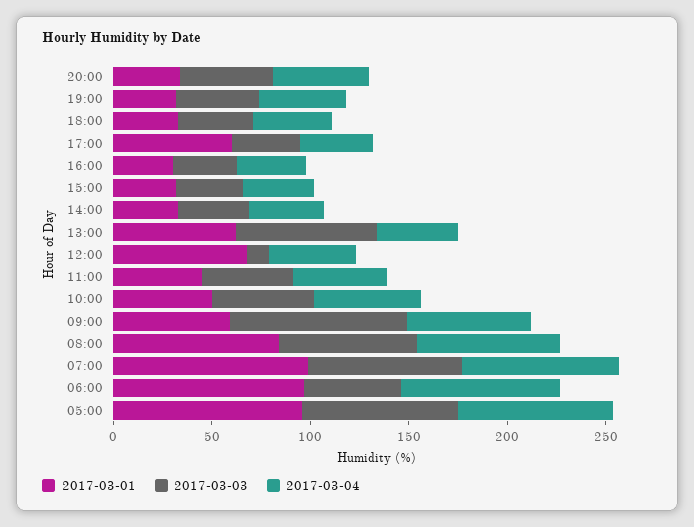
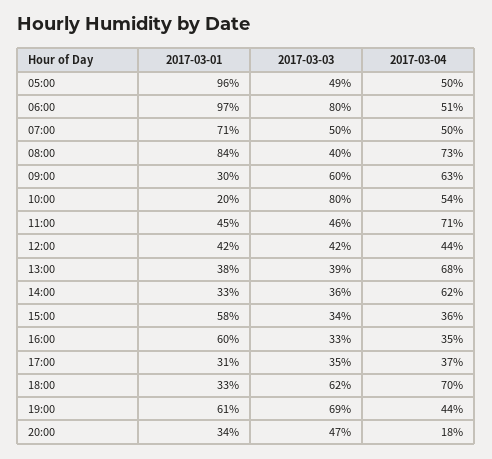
2017-03-04, 20:00: 50 -> 18
2017-03-01, 19:00: 30 -> 61
2017-03-03, 19:00: 40 -> 69
2017-03-03, 18:00: 40 -> 62
2017-03-04, 18:00: 40 -> 70
2017-03-01, 17:00: 60 -> 31
2017-03-01, 16:00: 30 -> 60
2017-03-01, 15:00: 30 -> 58
2017-03-04, 14:00: 40 -> 62
2017-03-01, 13:00: 60 -> 38
2017-03-03, 13:00: 70 -> 39
2017-03-04, 13:00: 40 -> 68
2017-03-01, 12:00: 70 -> 42
2017-03-03, 12:00: 10 -> 42
2017-03-04, 11:00: 50 -> 71
2017-03-01, 10:00: 50 -> 20
2017-03-03, 10:00: 50 -> 80
2017-03-01, 09:00: 60 -> 30
2017-03-03, 09:00: 90 -> 60
2017-03-03, 08:00: 70 -> 40
2017-03-01, 07:00: 100 -> 71
2017-03-03, 07:00: 80 -> 50
2017-03-04, 07:00: 80 -> 50
2017-03-03, 06:00: 50 -> 80
2017-03-04, 06:00: 80 -> 51
2017-03-03, 05:00: 80 -> 49
2017-03-04, 05:00: 80 -> 50

